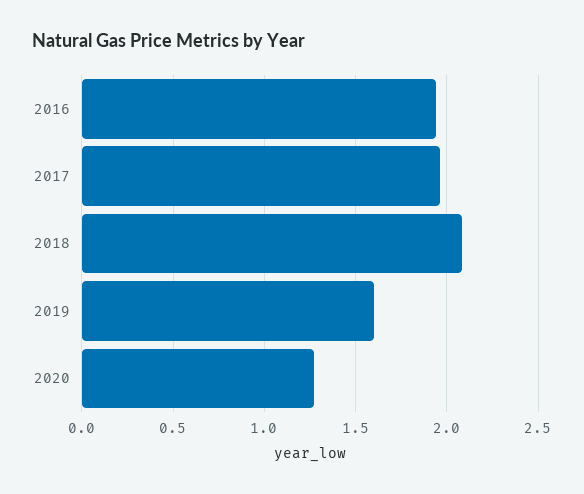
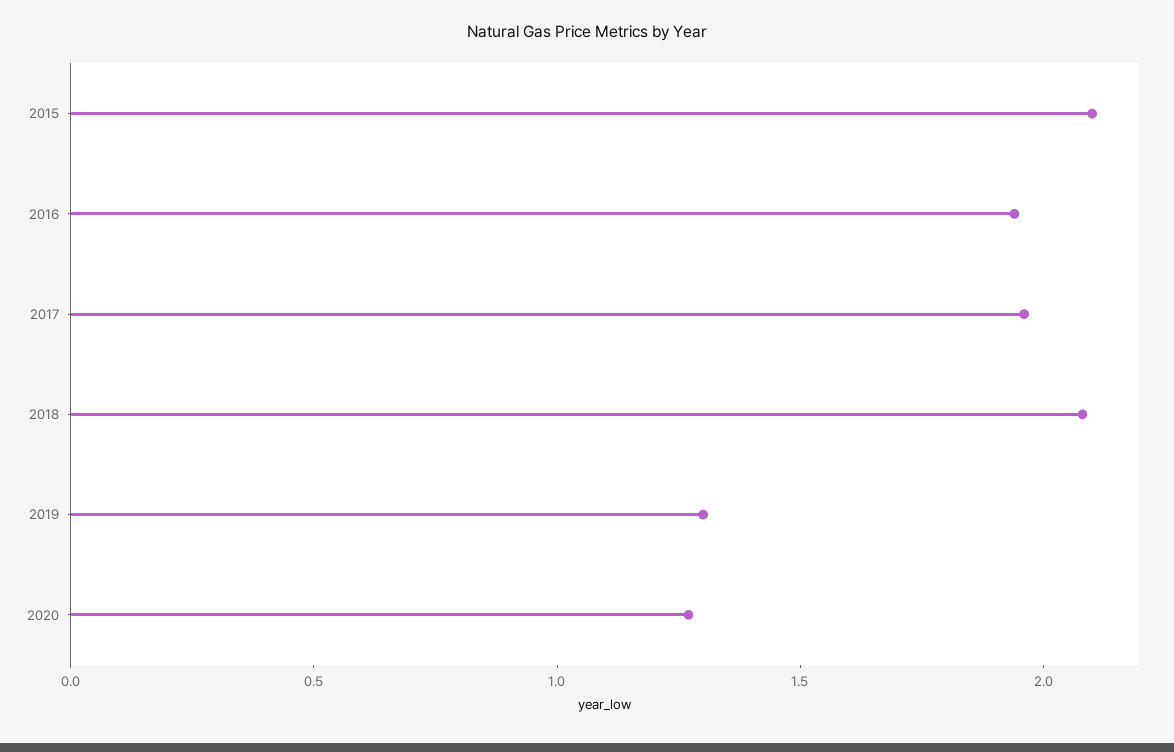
2019: 1.6 -> 1.3
2015: none -> 2.1

